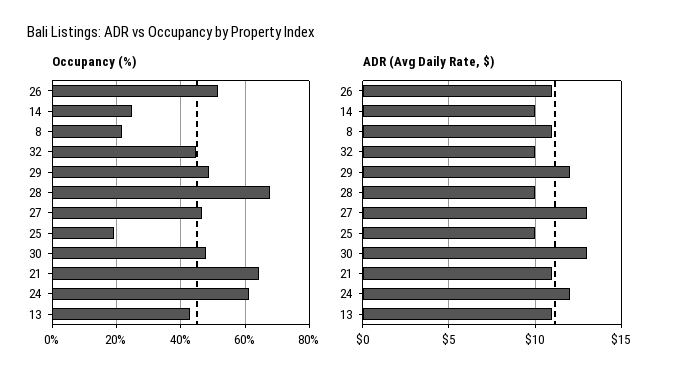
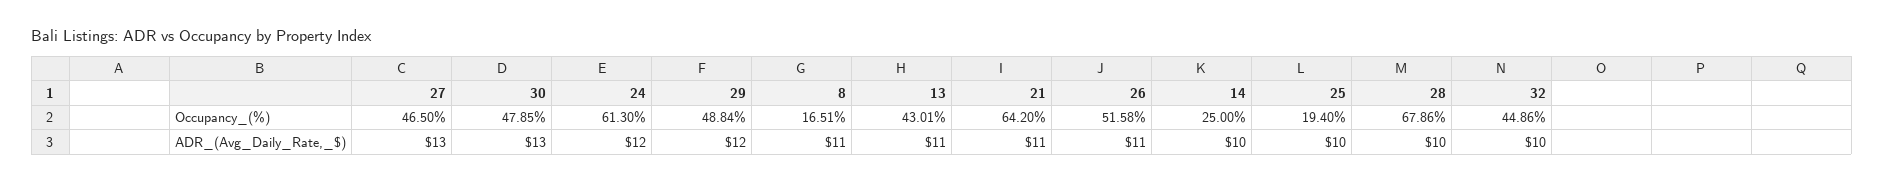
Occupancy (%), 8: 22 -> 16.51

